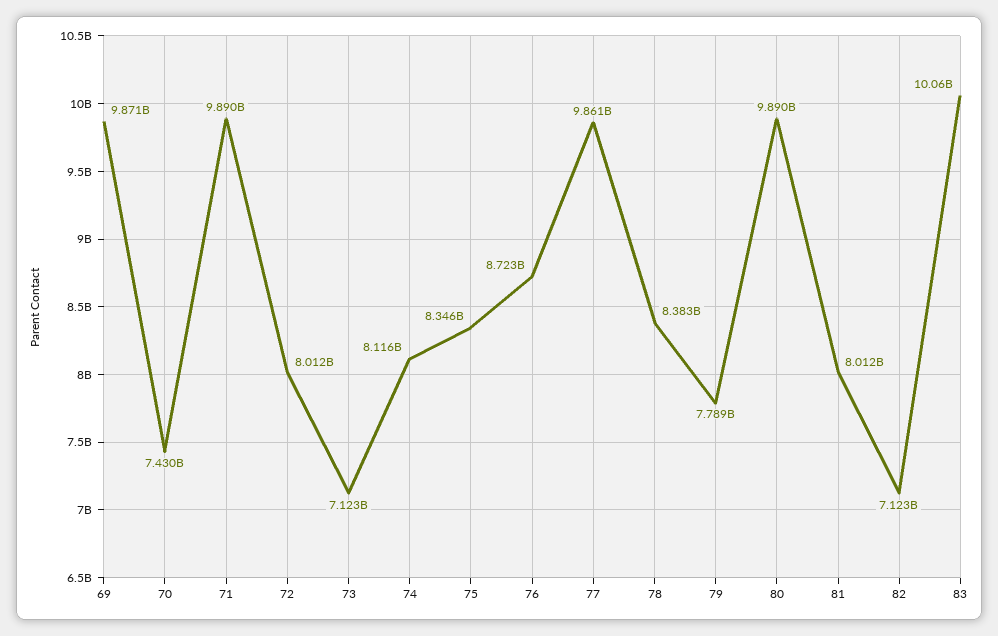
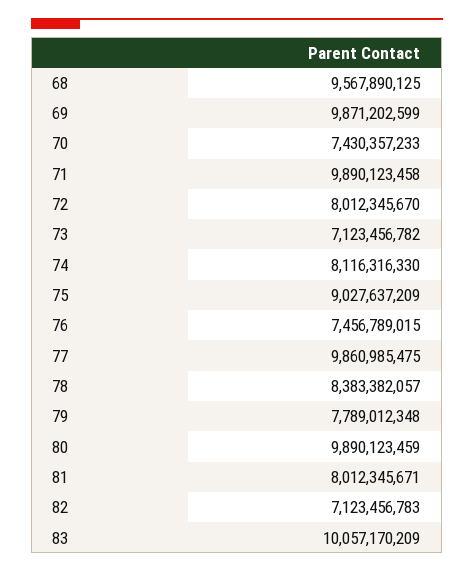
75: 8346000000 -> 9027637209
76: 8723000000 -> 7456789015
68: none -> 9567890125

